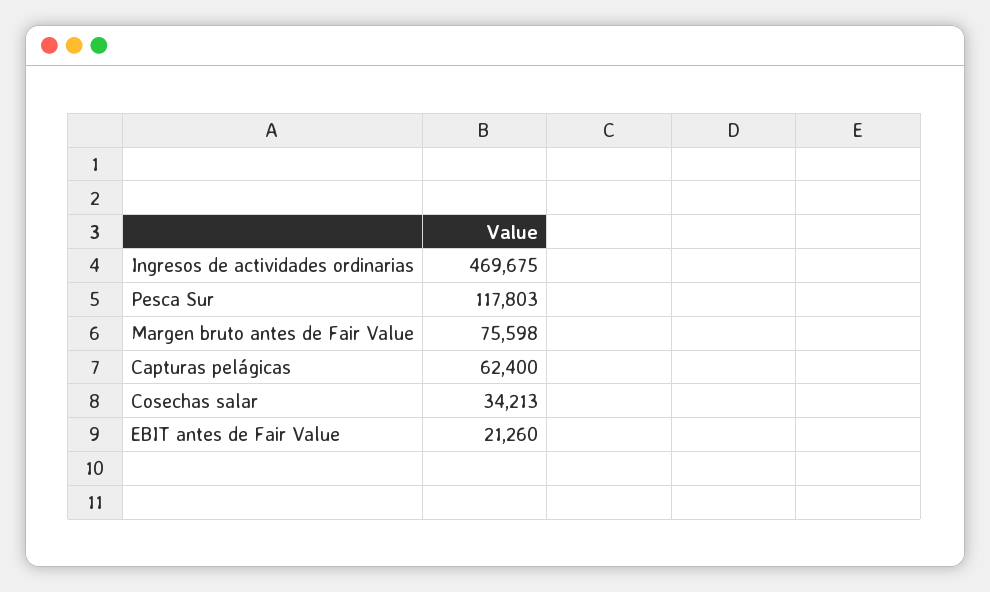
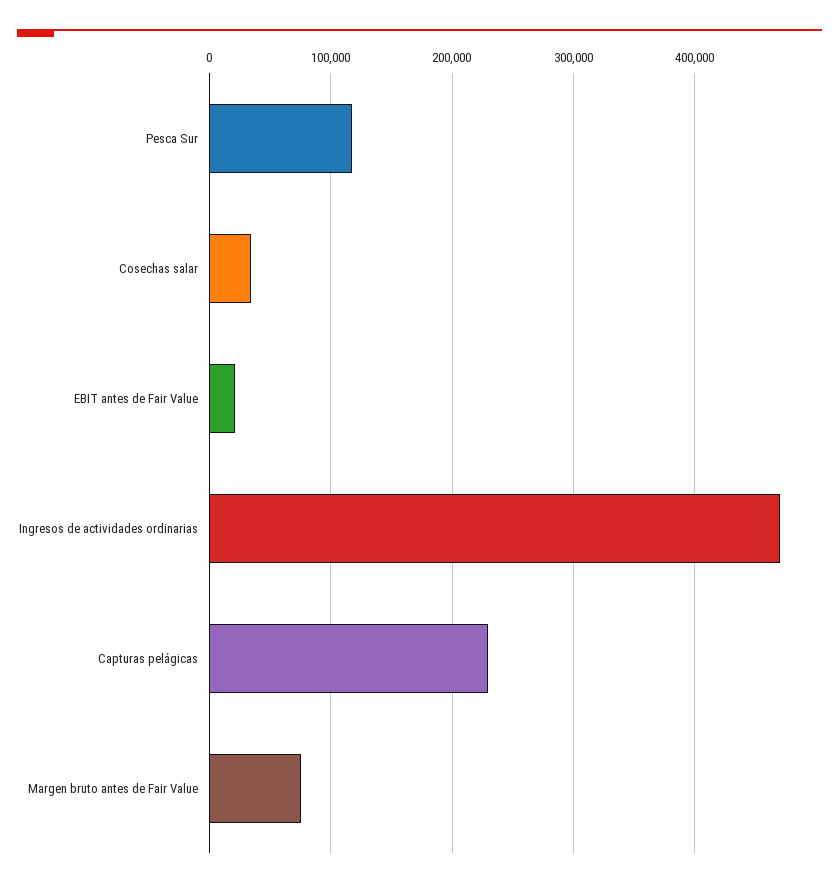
Capturas pelágicas: 62400 -> 230000

